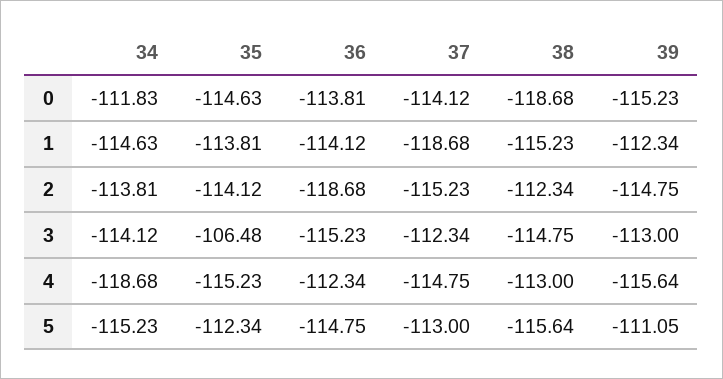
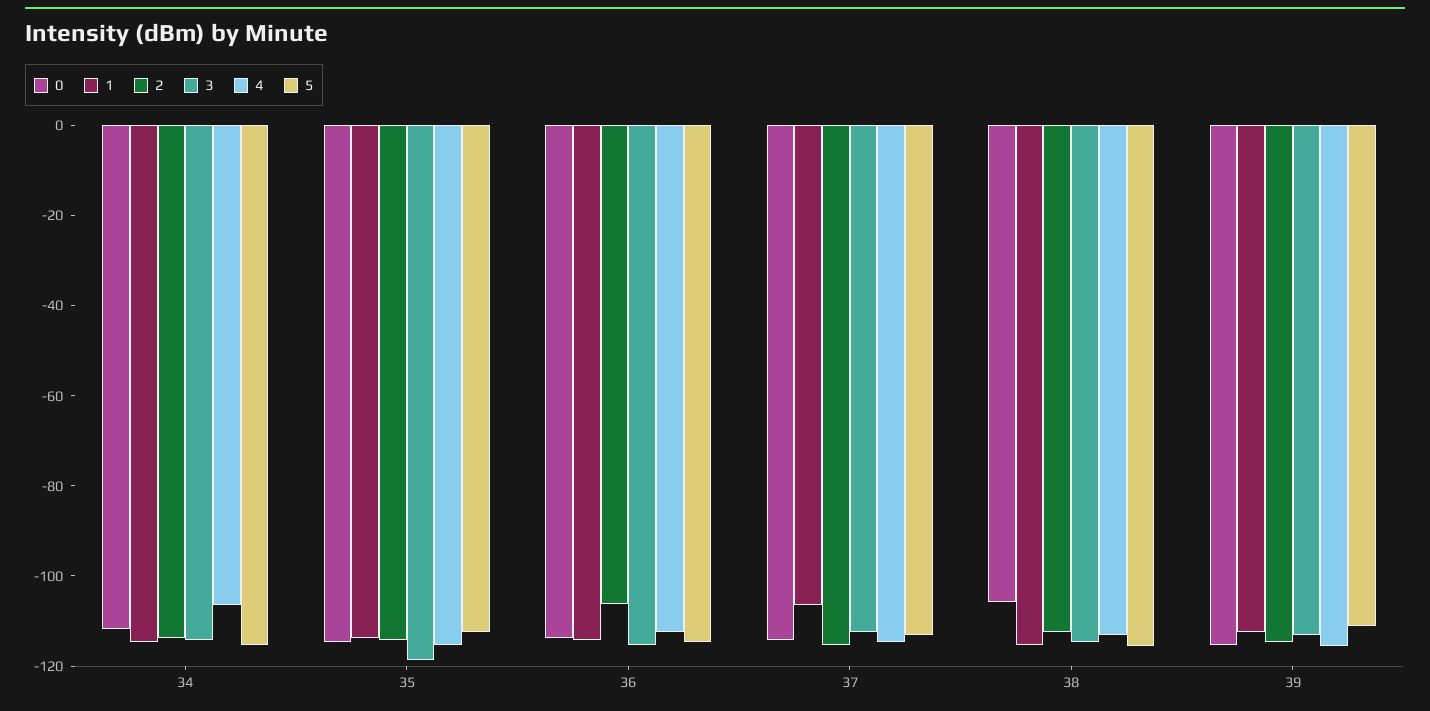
0, 38: -118.68 -> -105
1, 37: -118.68 -> -105
2, 36: -118.68 -> -105
3, 35: -106.48 -> -120
4, 34: -118.68 -> -105

